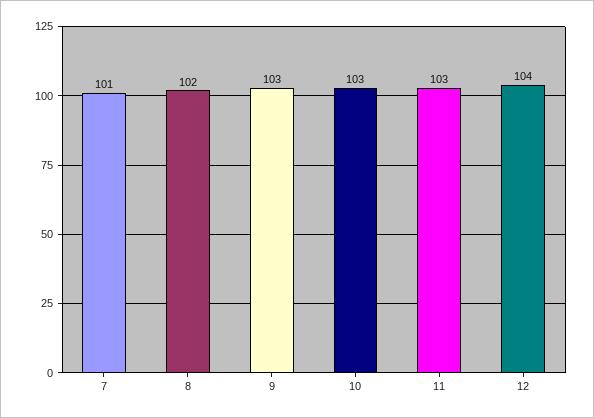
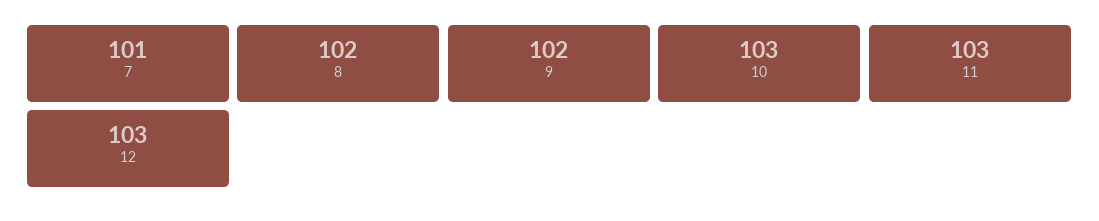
9: 103 -> 102
12: 104 -> 103

